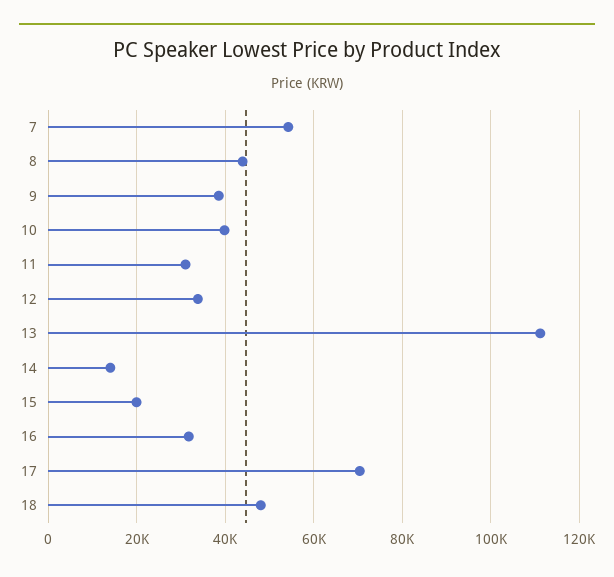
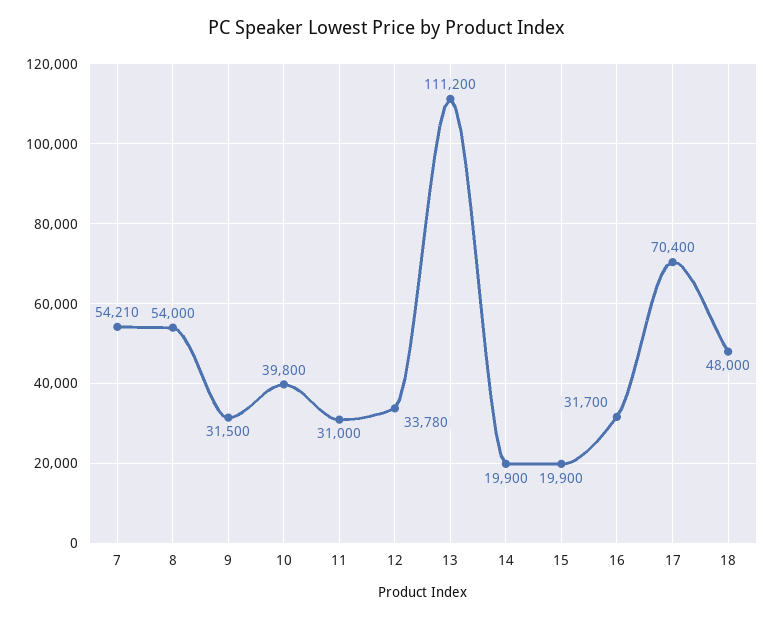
8: 44000 -> 54000
9: 38000 -> 31500
14: 14000 -> 19900

